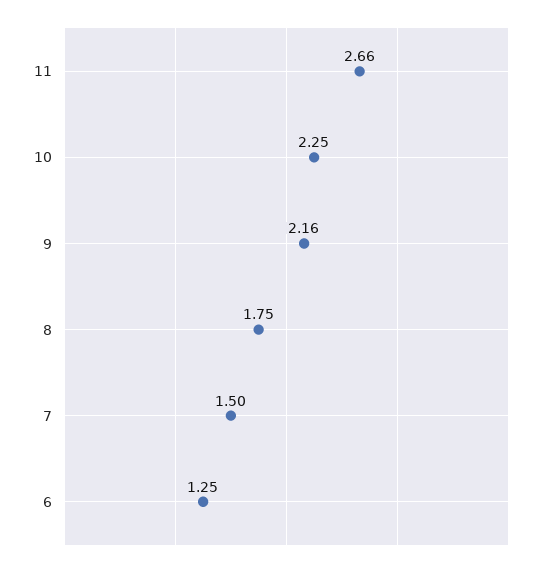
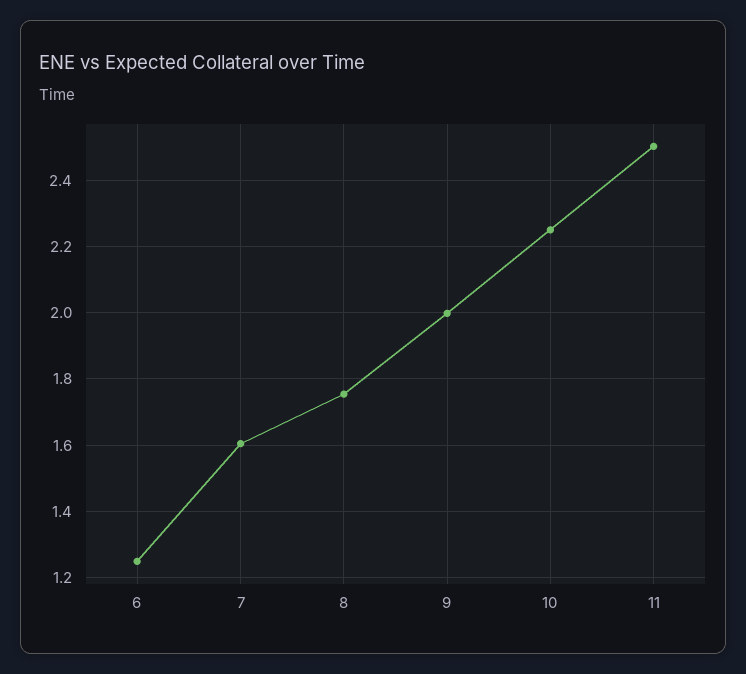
11: 2.66 -> 2.5
9: 2.16 -> 2
7: 1.5 -> 1.6

